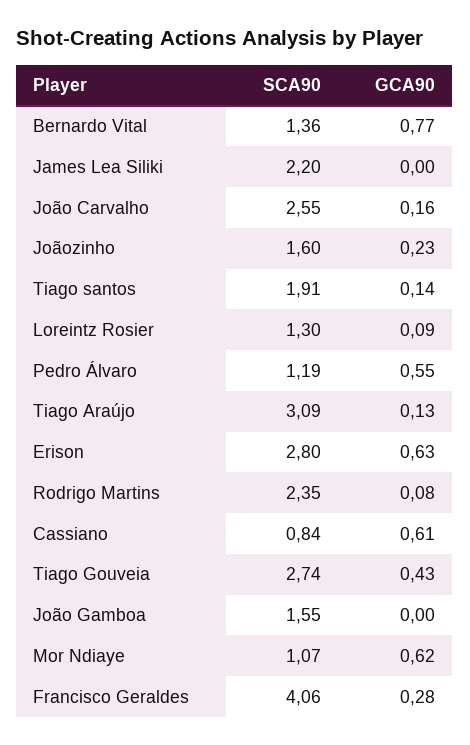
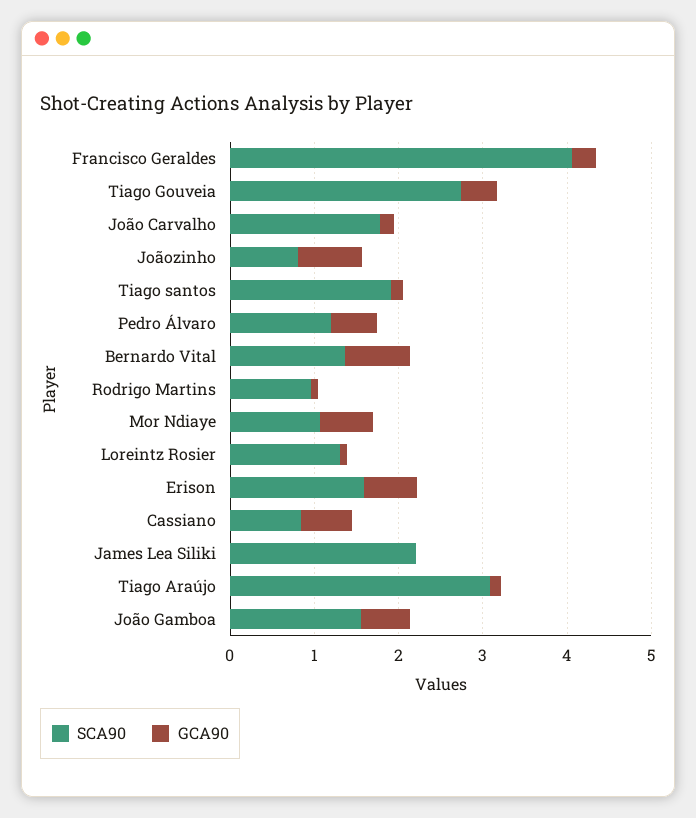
SCA90, João Carvalho: 2.55 -> 1.8
SCA90, Joãozinho: 1.6 -> 0.8
GCA90, Joãozinho: 0.23 -> 0.8
SCA90, Erison: 2.8 -> 1.6
SCA90, Rodrigo Martins: 2.35 -> 1
GCA90, João Gamboa: 0 -> 0.6

